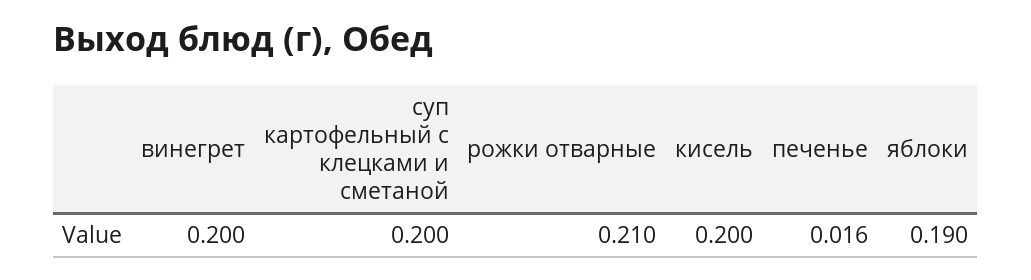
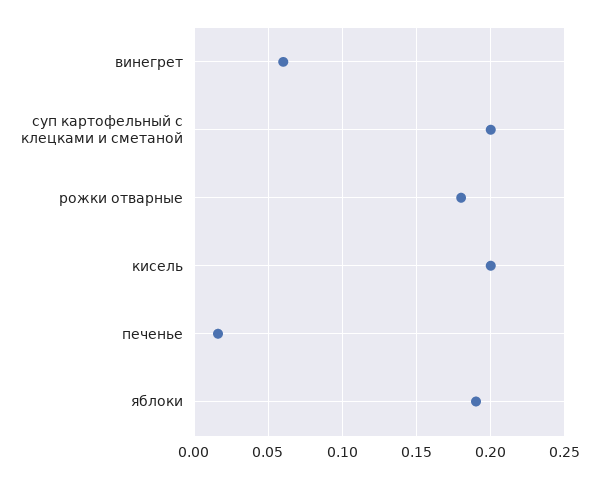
винегрет: 0.2 -> 0.06
рожки отварные: 0.21 -> 0.18

